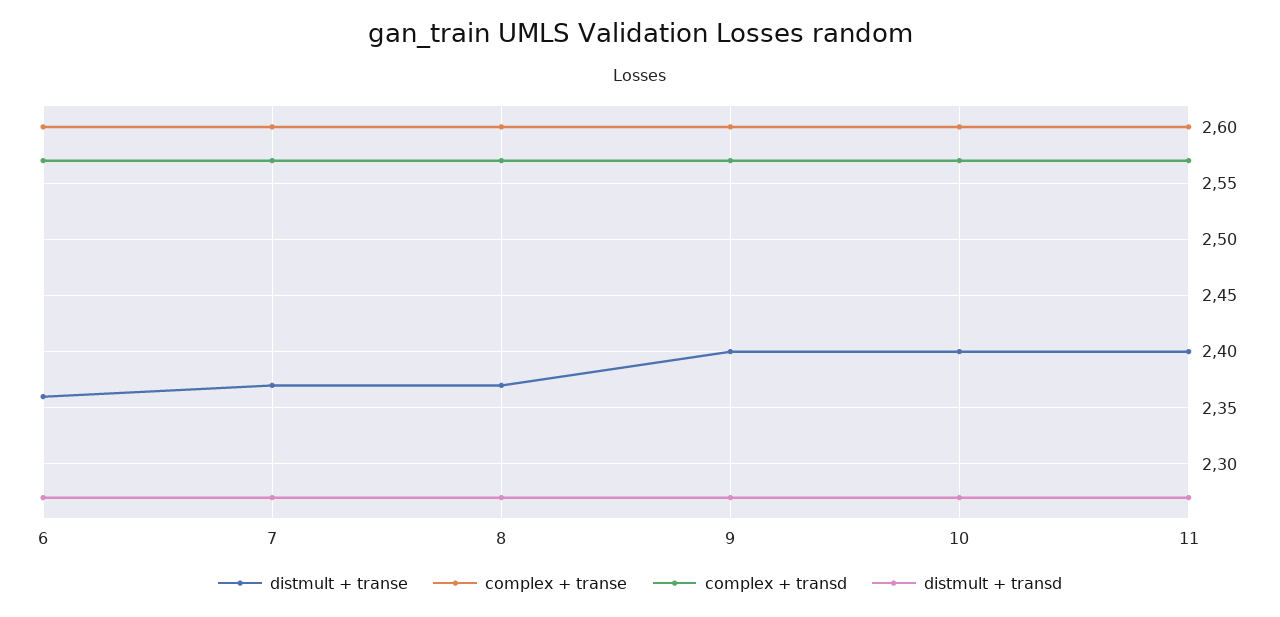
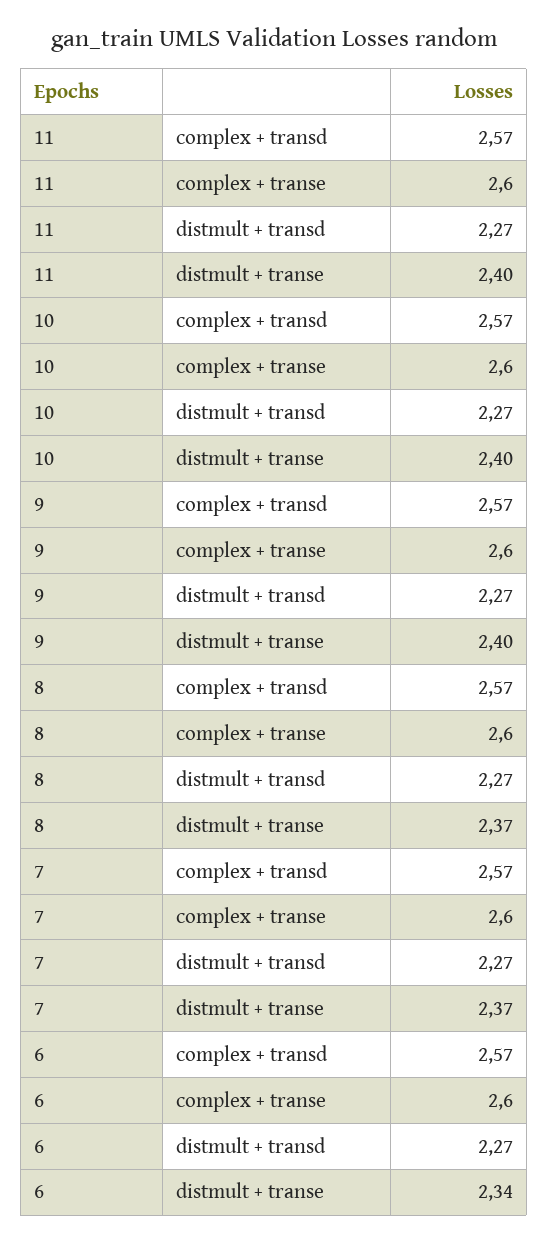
distmult + transe, 6: 2.36 -> 2.34

